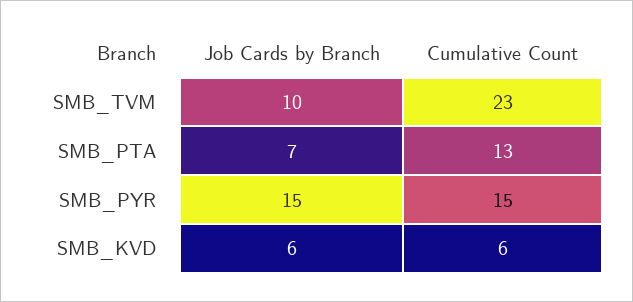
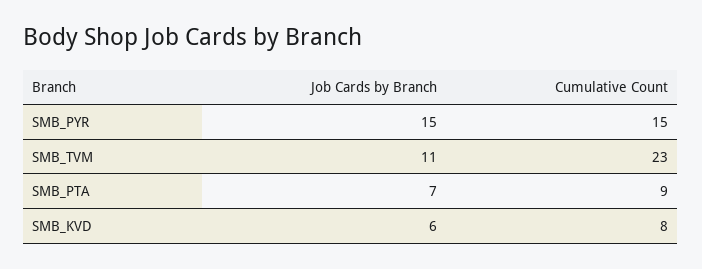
Job Cards by Branch, SMB_TVM: 10 -> 11
Cumulative Count, SMB_PTA: 13 -> 9
Cumulative Count, SMB_KVD: 6 -> 8

